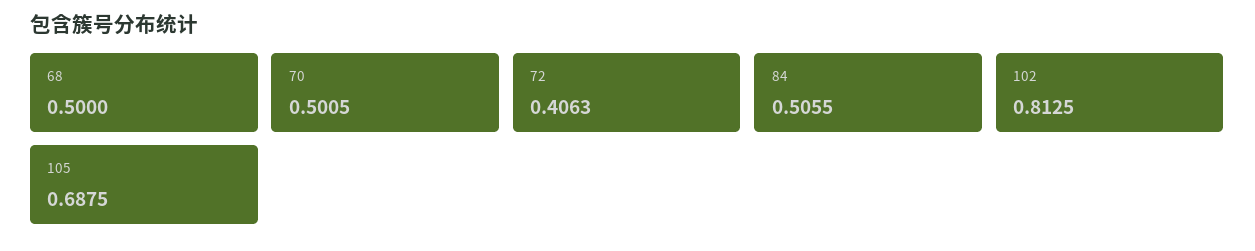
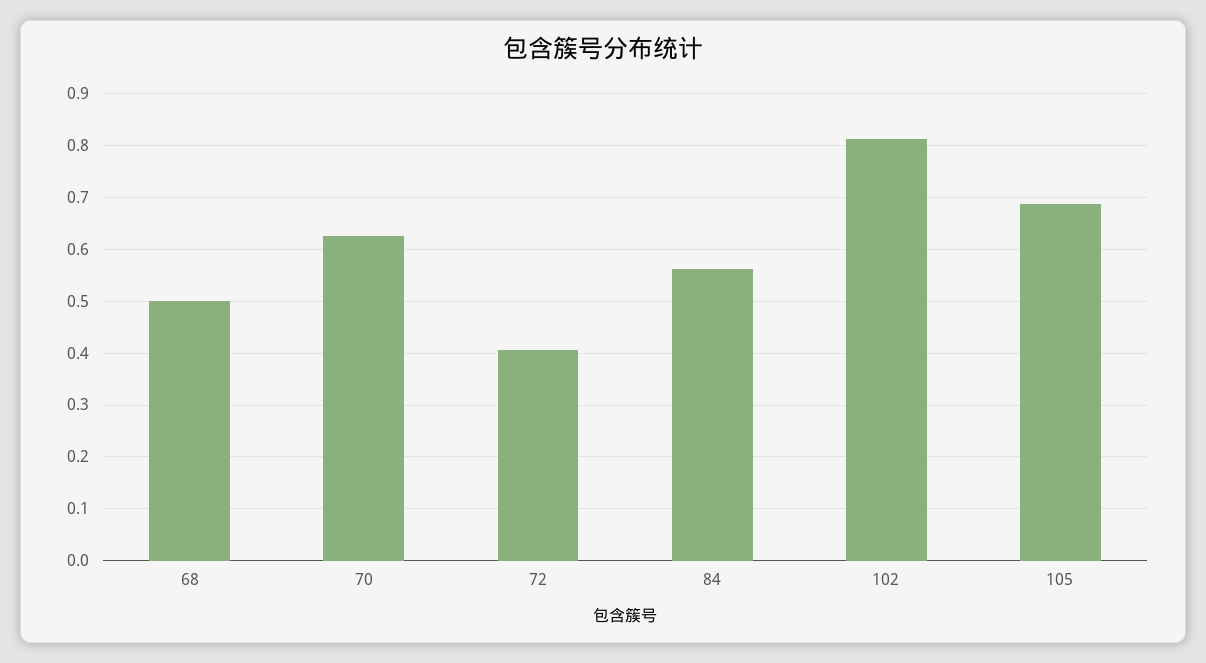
70: 0.5005 -> 0.62
84: 0.5055 -> 0.56

